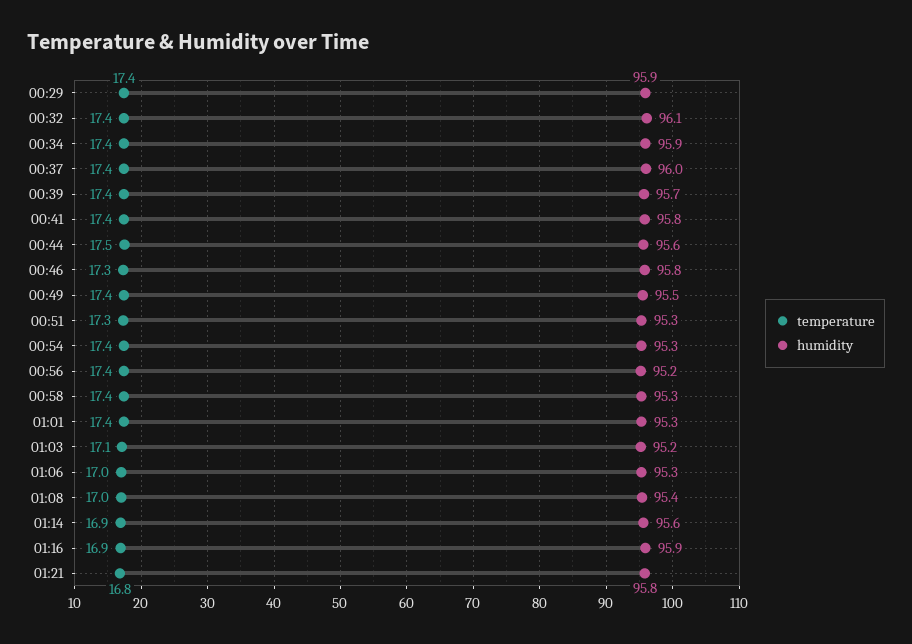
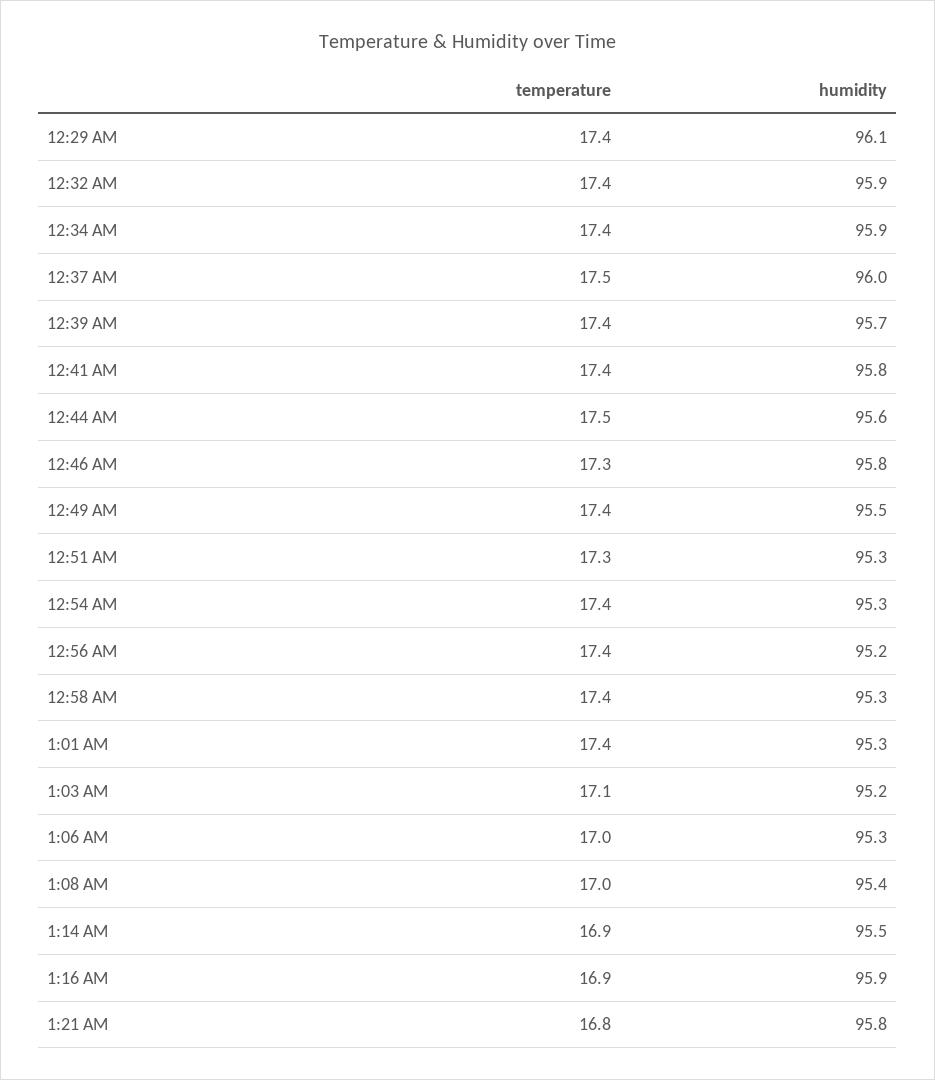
humidity, 00:29: 95.9 -> 96.1
humidity, 00:32: 96.1 -> 95.9
temperature, 00:37: 17.4 -> 17.5
humidity, 01:14: 95.6 -> 95.5

